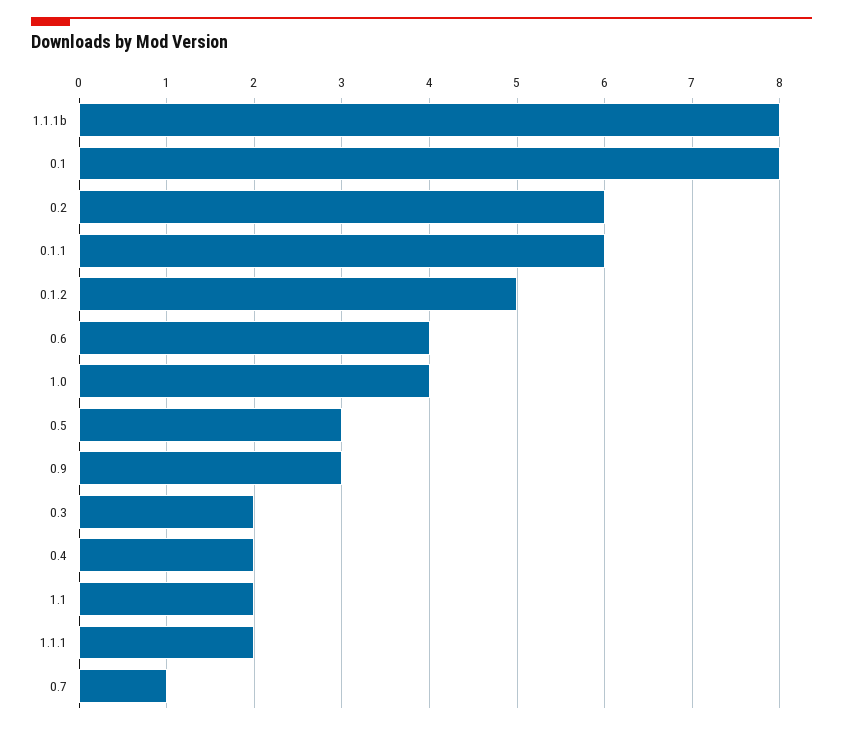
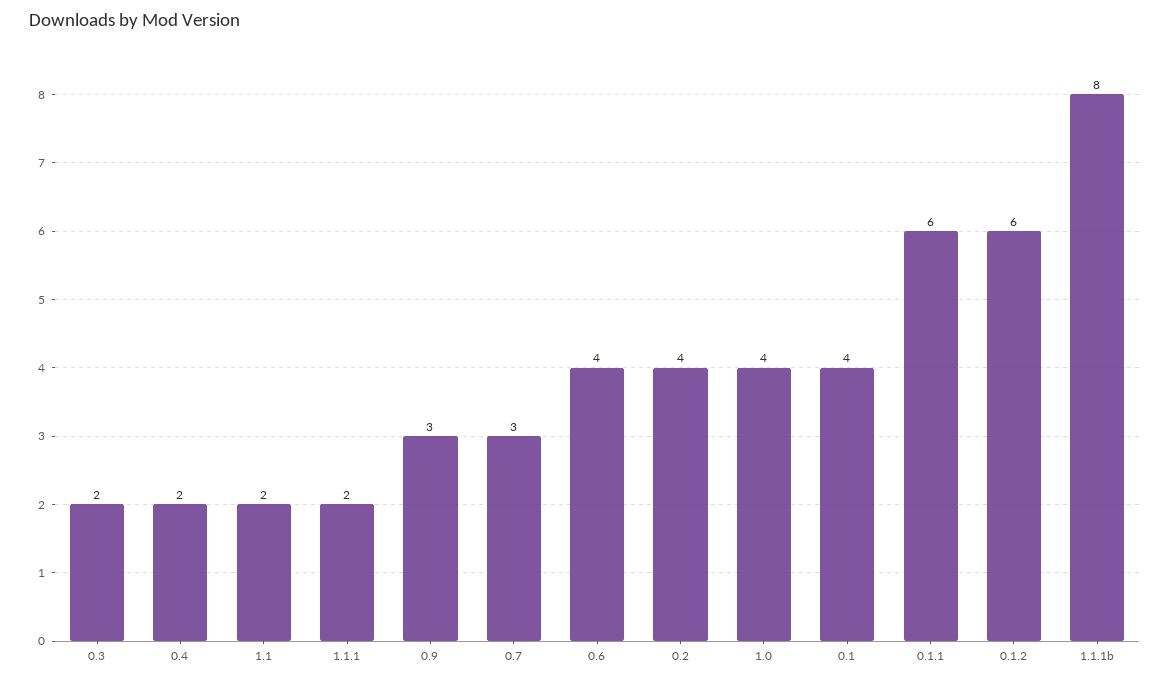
0.1: 8 -> 4
0.2: 6 -> 4
0.1.2: 5 -> 6
0.5: 3 -> none
0.7: 1 -> 3

